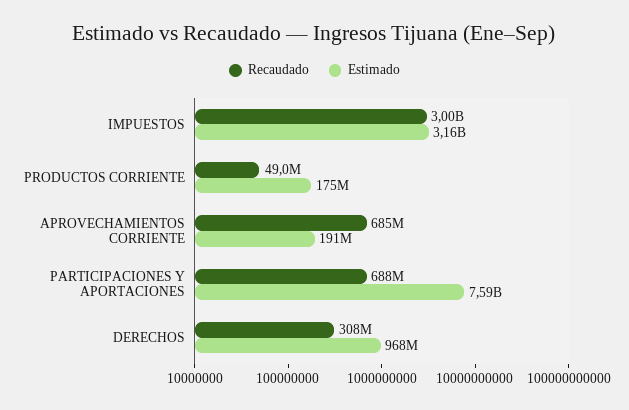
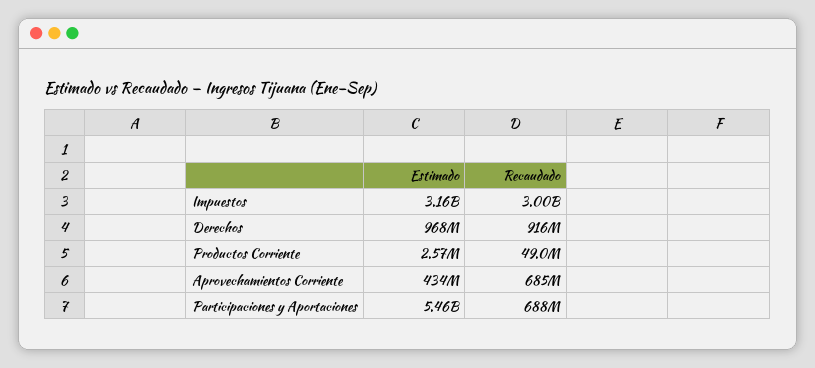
Estimado, PRODUCTOS CORRIENTE: 175000000 -> 2570000
Estimado, APROVECHAMIENTOS CORRIENTE: 191000000 -> 434000000
Estimado, PARTICIPACIONES Y APORTACIONES: 7590000000 -> 5460000000
Recaudado, DERECHOS: 308000000 -> 916000000

